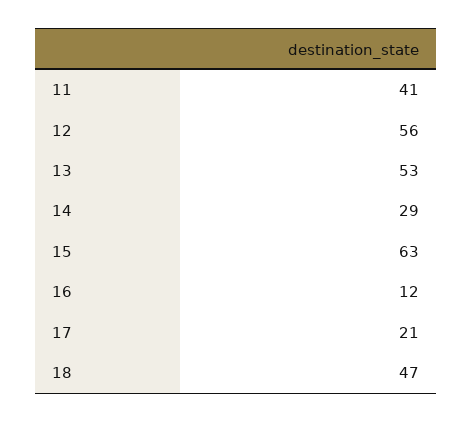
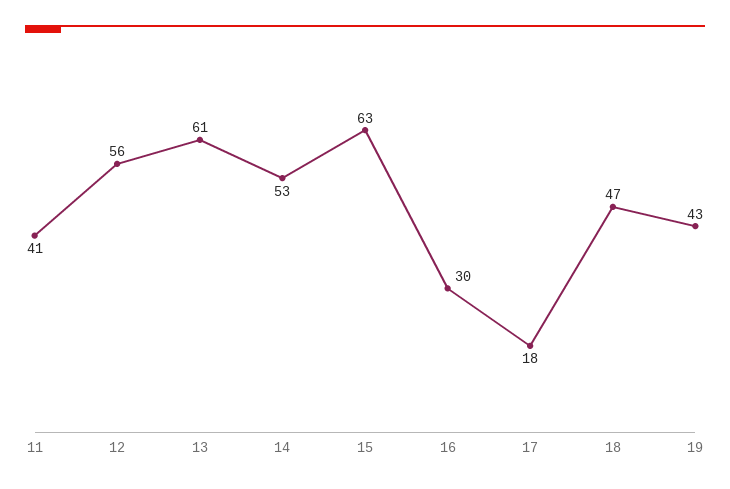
13: 53 -> 61
14: 29 -> 53
16: 12 -> 30
17: 21 -> 18
19: none -> 43

